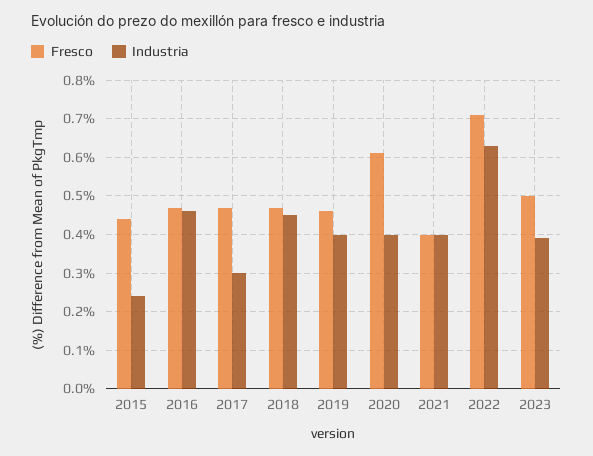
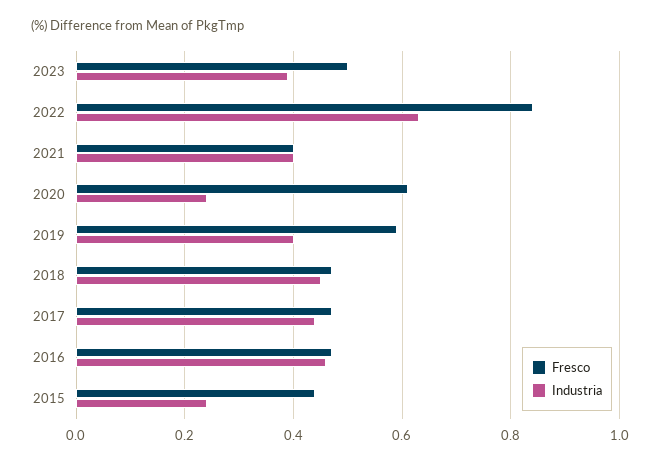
Industria, 2017: 0.3 -> 0.45
Fresco, 2019: 0.45 -> 0.6
Industria, 2020: 0.4 -> 0.25
Fresco, 2022: 0.7 -> 0.85

